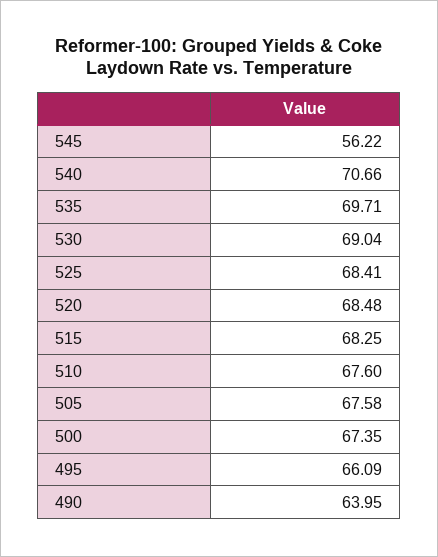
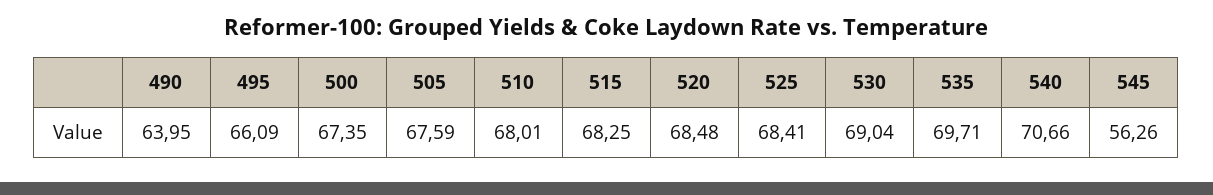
545: 56.22 -> 56.26
510: 67.6 -> 68.01
505: 67.58 -> 67.59

